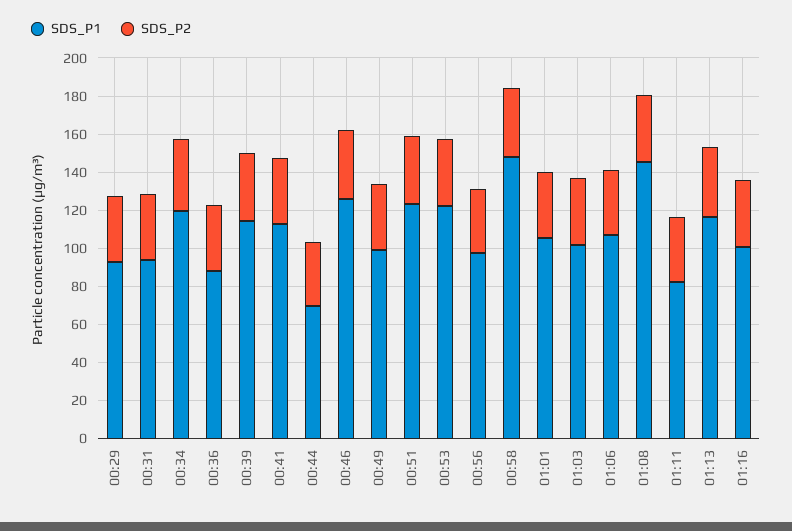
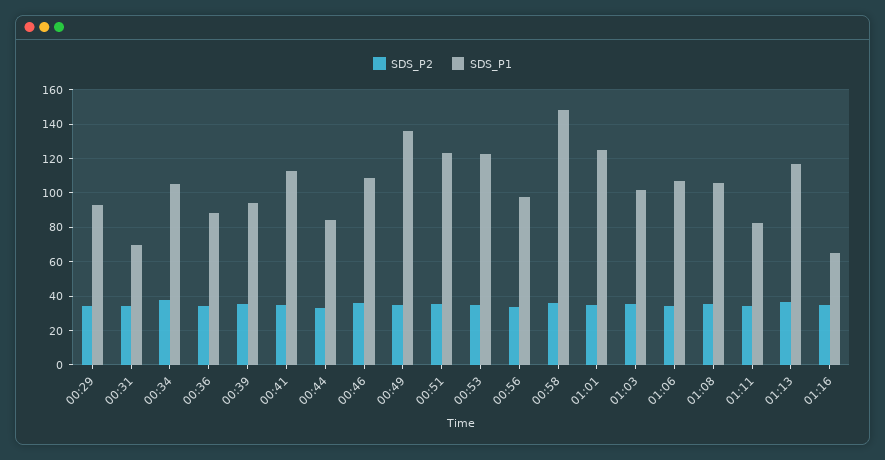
SDS_P1, 00:31: 95 -> 70
SDS_P1, 00:34: 120 -> 105
SDS_P1, 00:39: 115 -> 95
SDS_P1, 00:44: 70 -> 85
SDS_P1, 00:46: 125 -> 110
SDS_P1, 00:49: 100 -> 135
SDS_P1, 01:01: 105 -> 125
SDS_P1, 01:08: 145 -> 105
SDS_P1, 01:16: 100 -> 65

